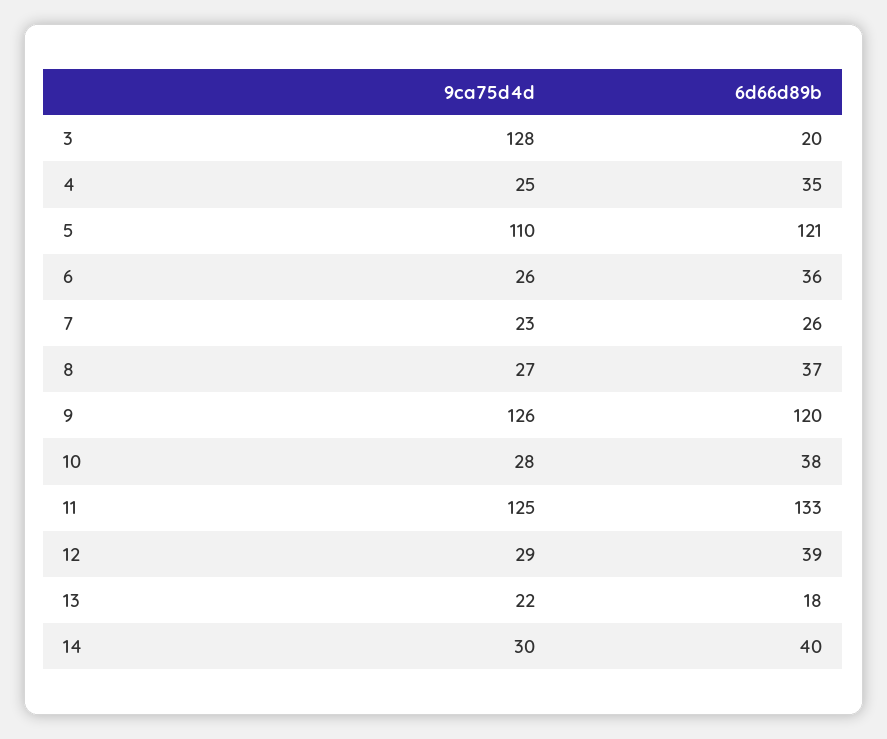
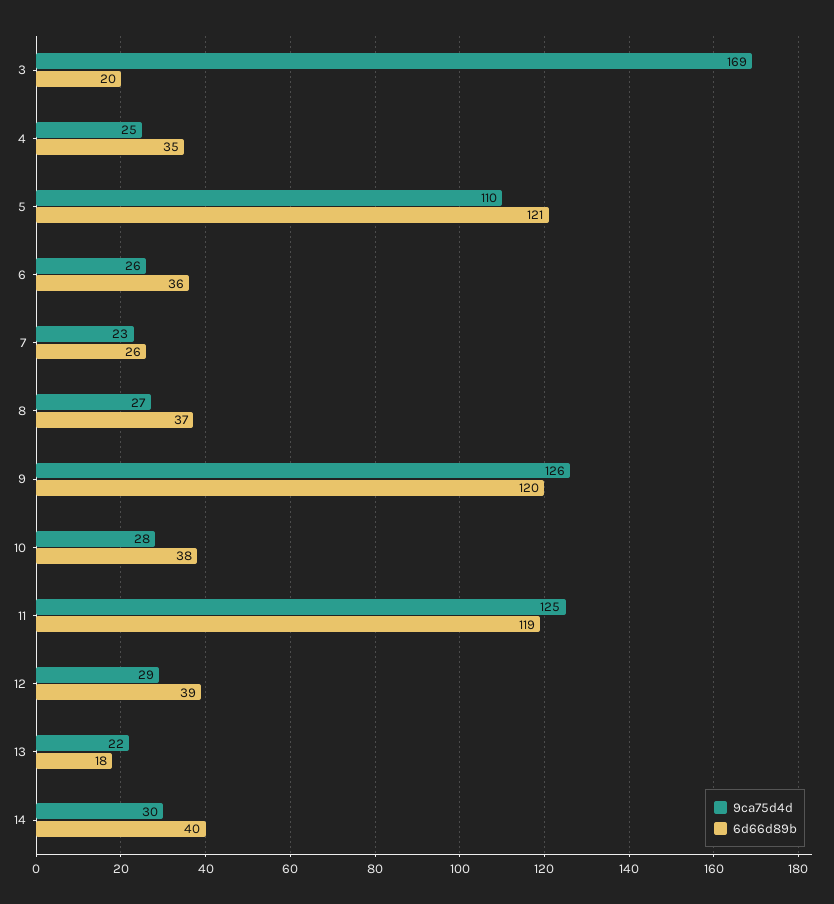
9ca75d4d, 3: 128 -> 169
6d66d89b, 11: 133 -> 119

